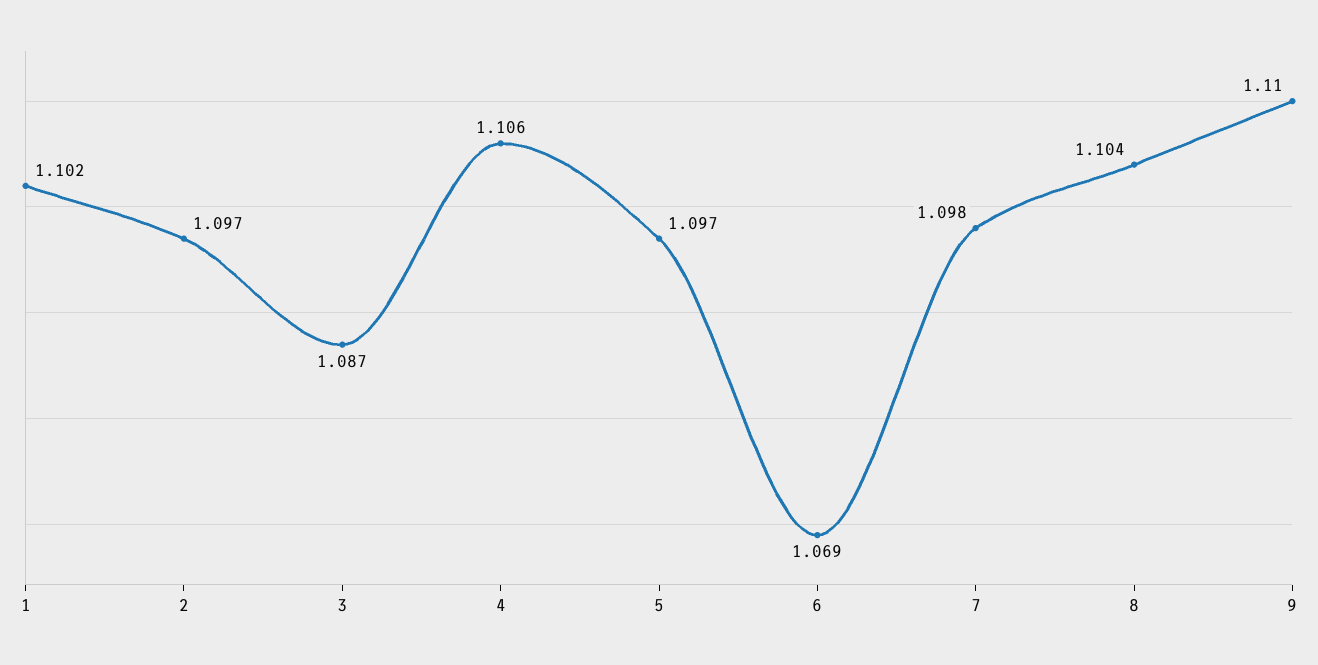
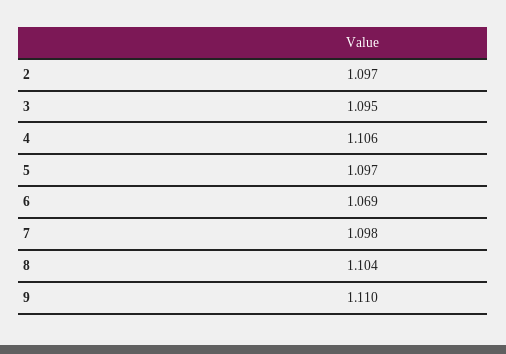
1: 1.102 -> none
3: 1.087 -> 1.095

